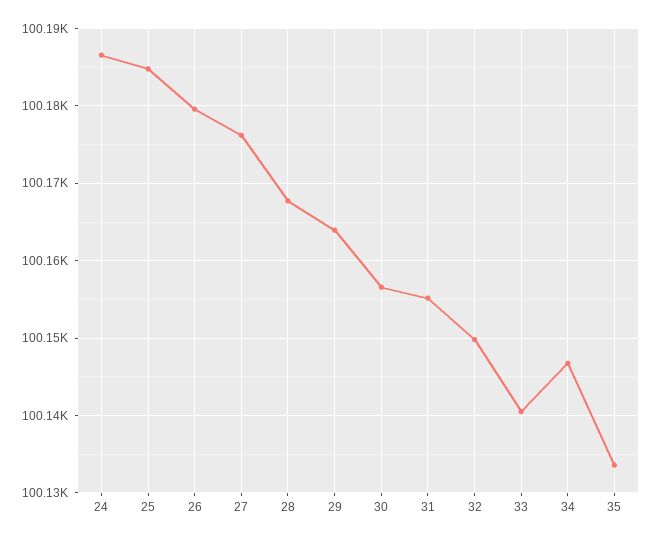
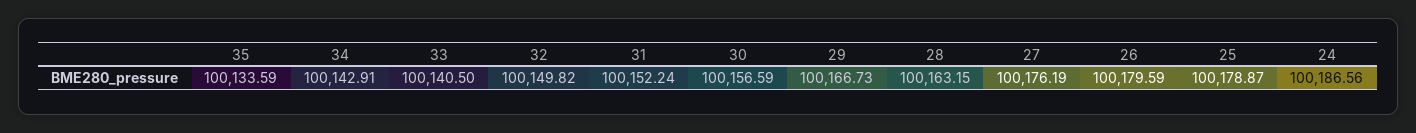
25: 100185 -> 100178.87
28: 100168 -> 100163.15
29: 100164 -> 100166.73
31: 100155 -> 100152.24
34: 100147 -> 100142.91

